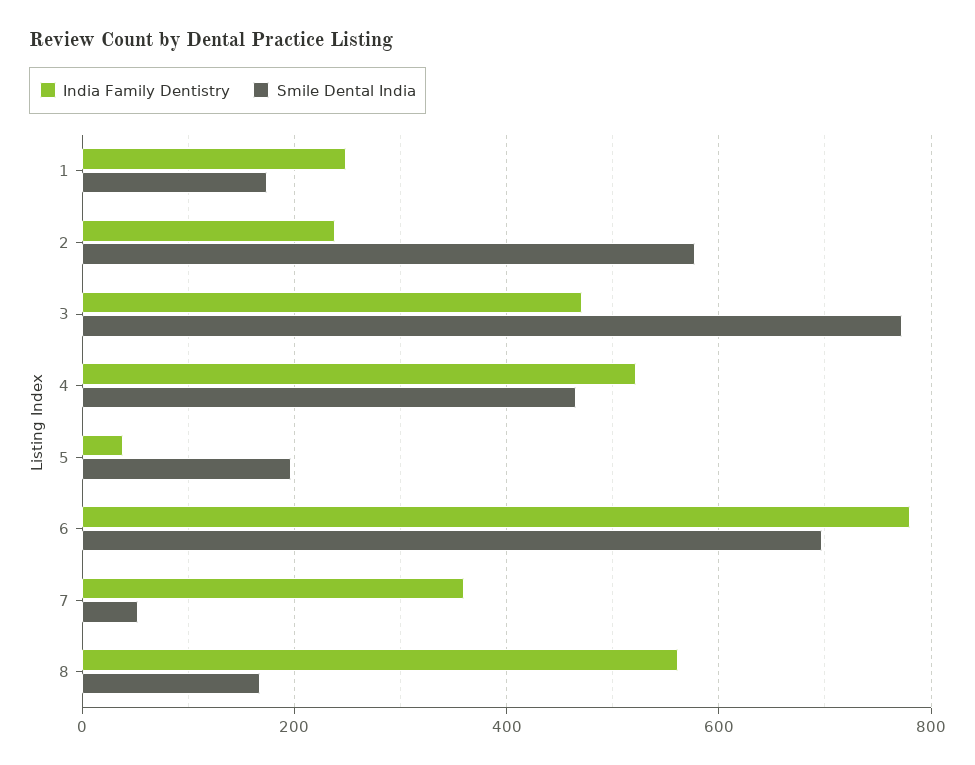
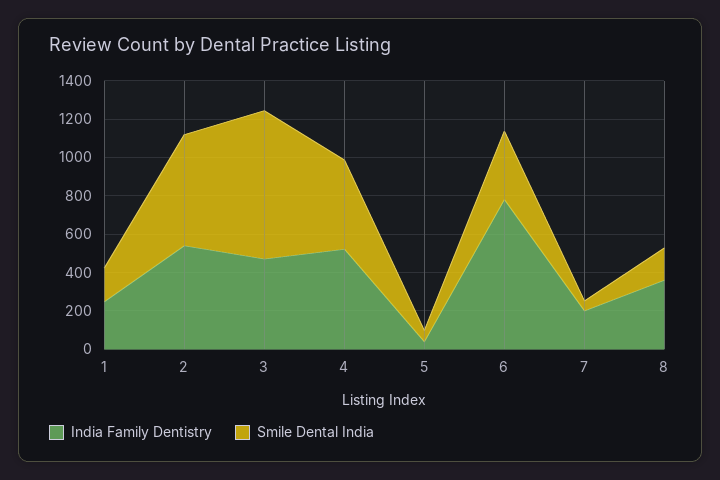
India Family Dentistry, 2: 240 -> 550
Smile Dental India, 5: 200 -> 50
Smile Dental India, 6: 700 -> 350
India Family Dentistry, 7: 360 -> 200
India Family Dentistry, 8: 560 -> 350

